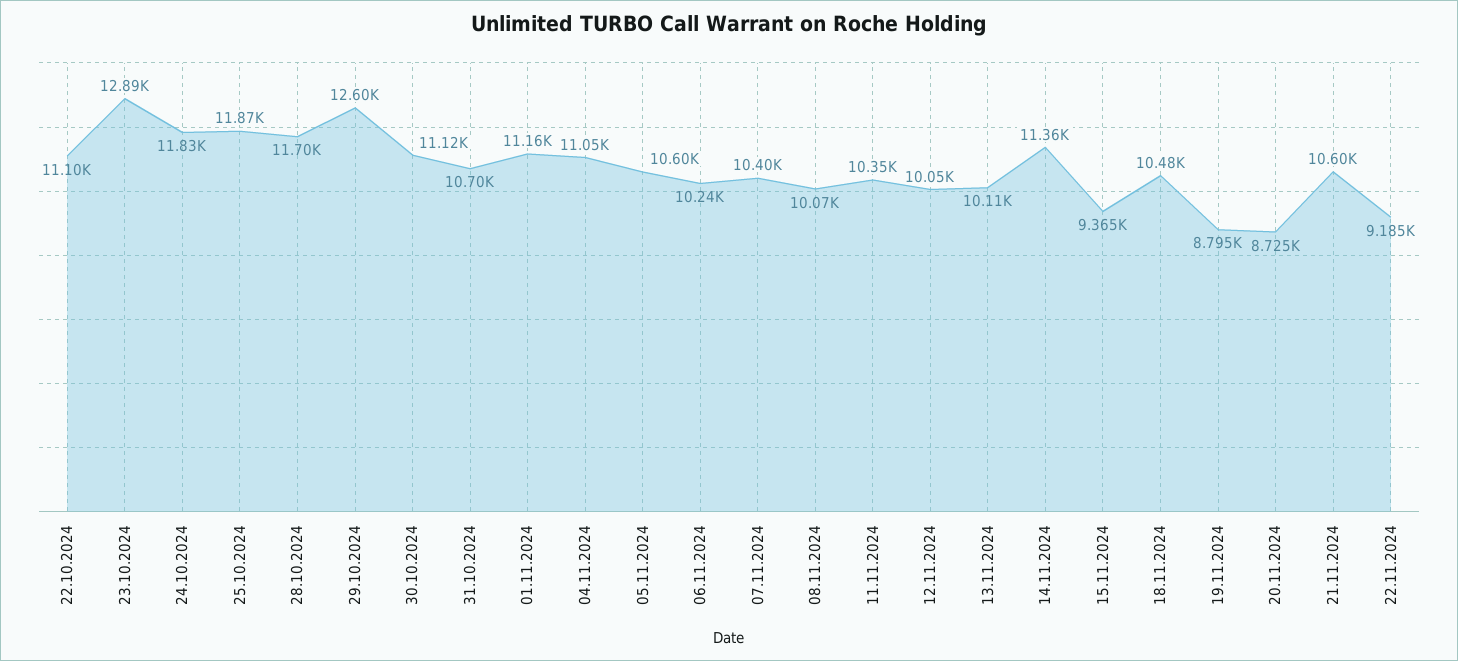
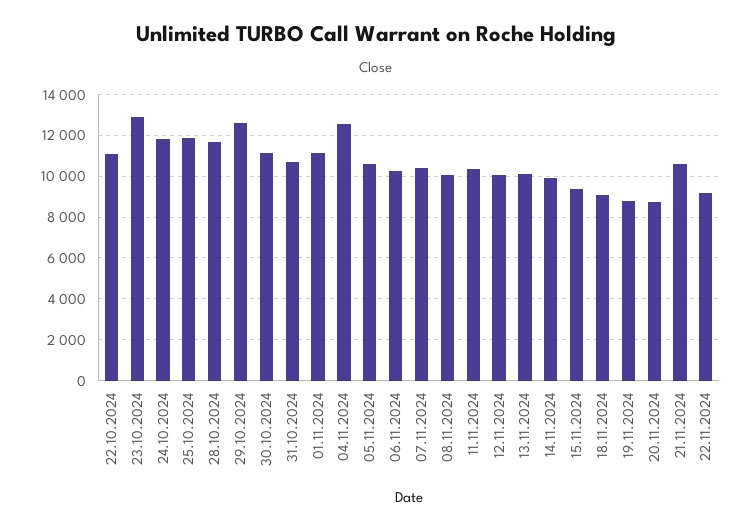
04.11.2024: 11050 -> 12500
14.11.2024: 11360 -> 10000
18.11.2024: 10480 -> 9000

